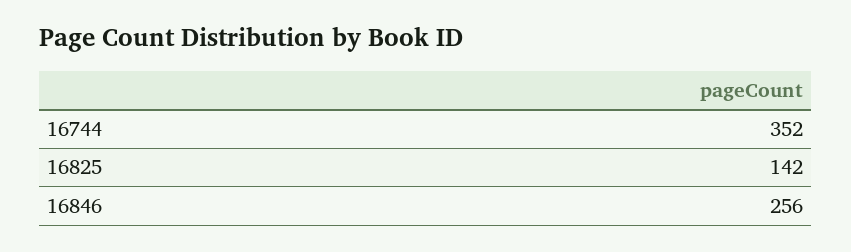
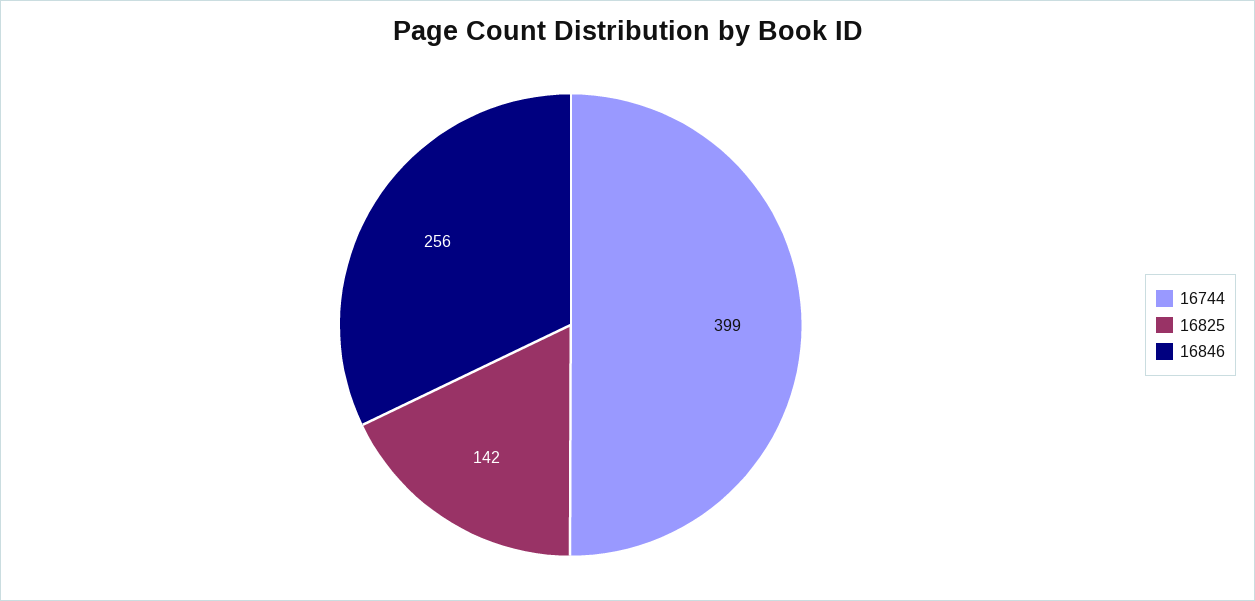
16744: 352 -> 399

